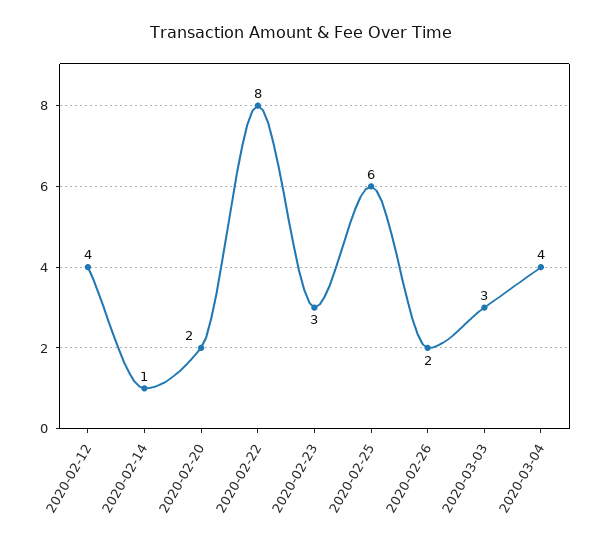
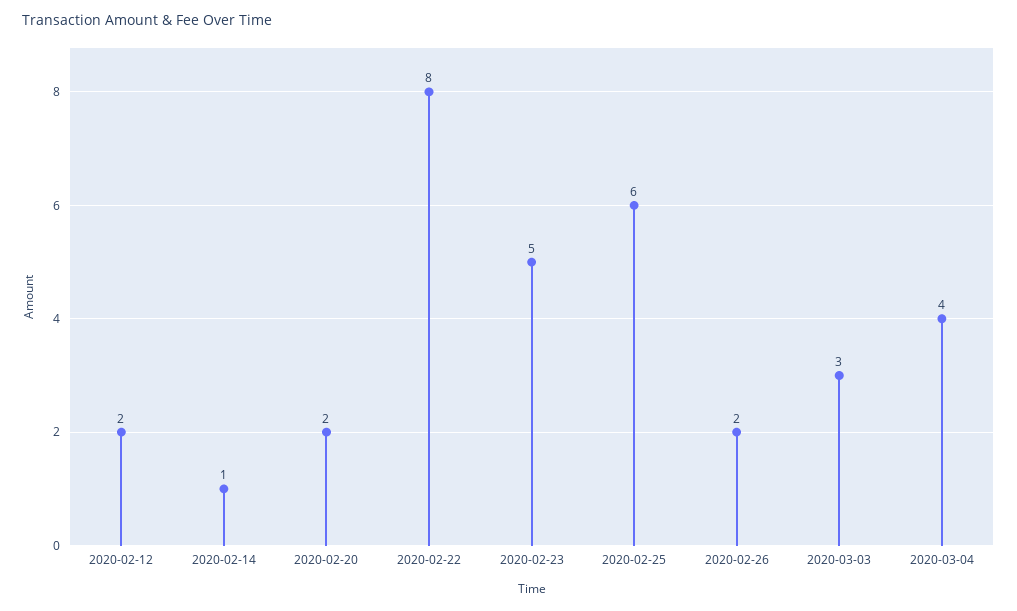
2020-02-12: 4 -> 2
2020-02-23: 3 -> 5

